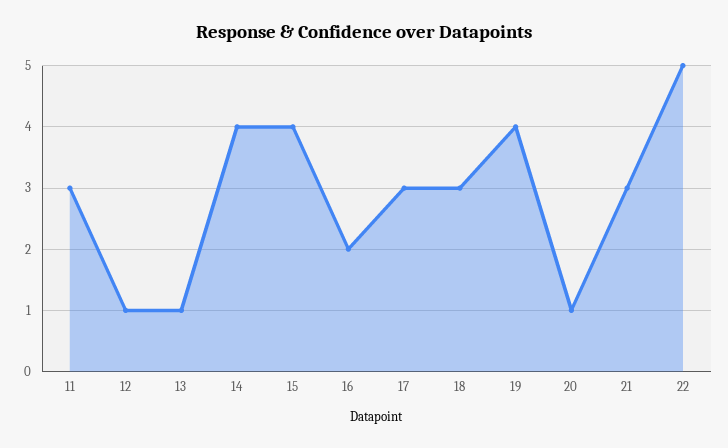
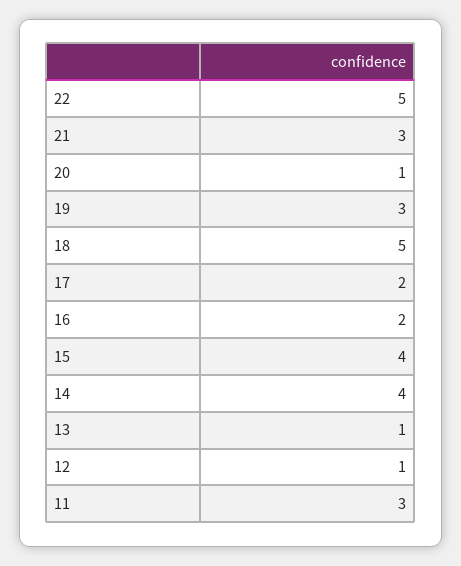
17: 3 -> 2
18: 3 -> 5
19: 4 -> 3

